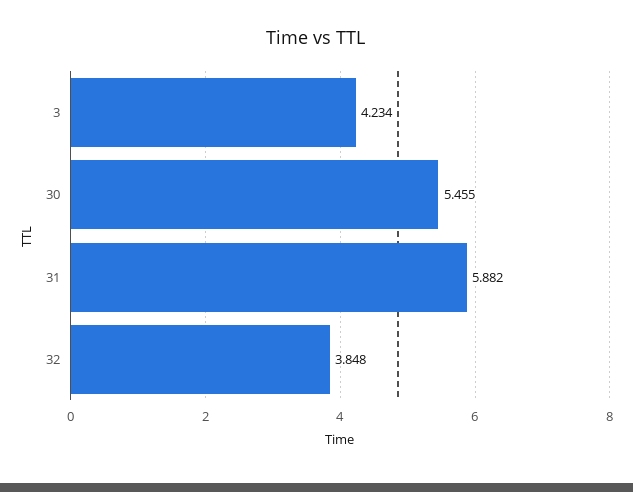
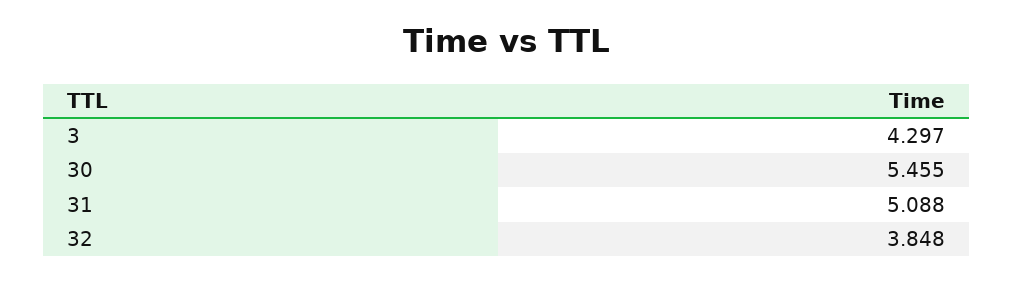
3: 4.234 -> 4.297
31: 5.882 -> 5.088

